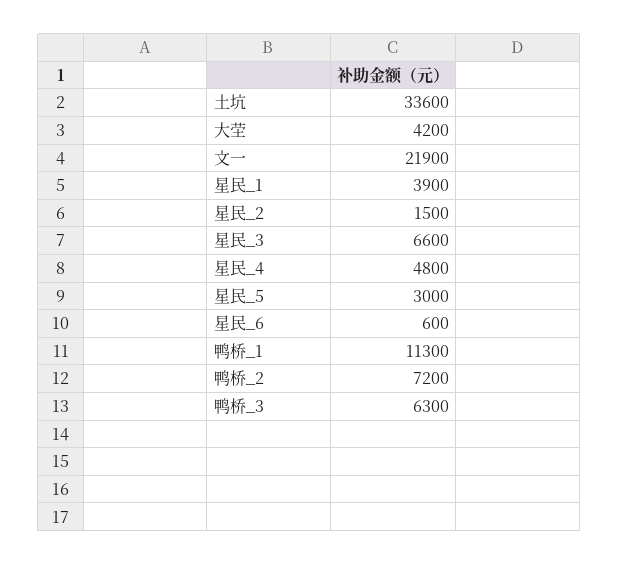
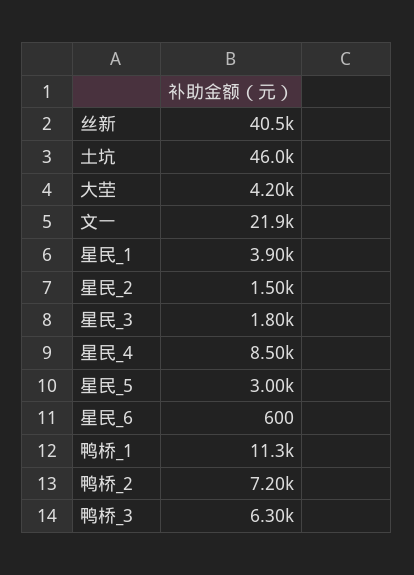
土坑: 33600 -> 46000
星民_3: 6600 -> 1800
星民_4: 4800 -> 8500
丝新: none -> 40500

